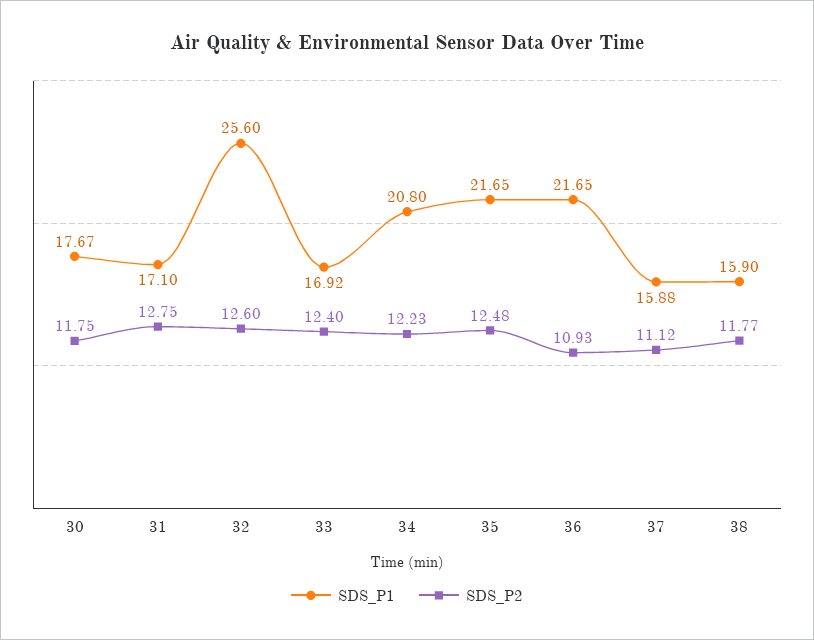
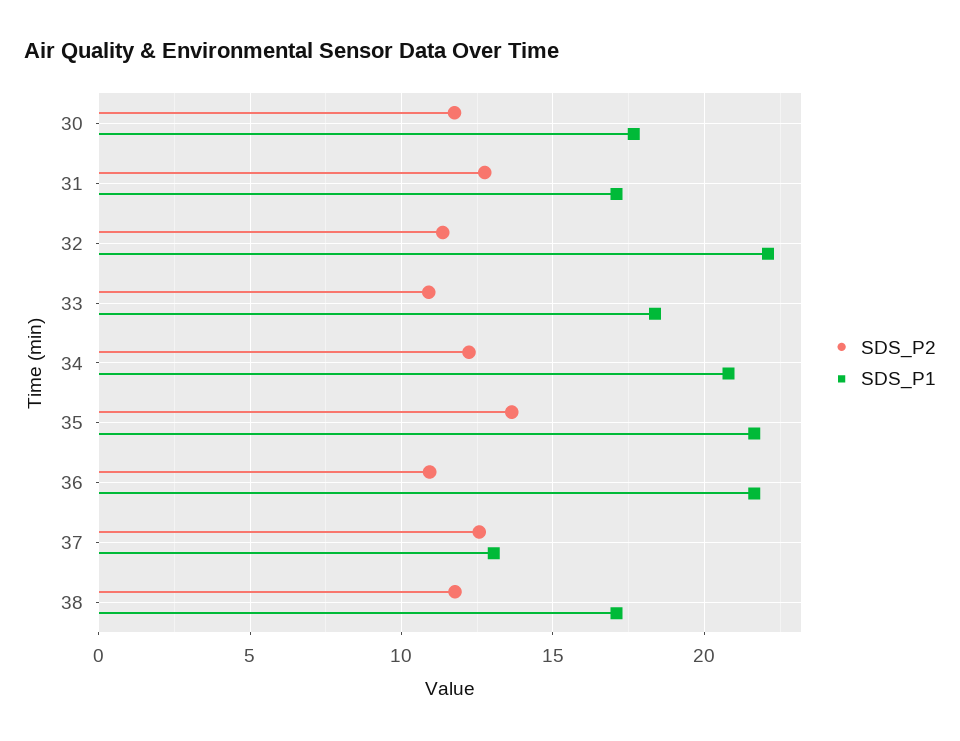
SDS_P1, 32: 25.6 -> 22
SDS_P2, 32: 12.6 -> 11.5
SDS_P1, 33: 16.92 -> 18.5
SDS_P2, 33: 12.4 -> 11
SDS_P2, 35: 12.48 -> 13.5
SDS_P1, 37: 15.88 -> 13
SDS_P2, 37: 11.12 -> 12.5
SDS_P1, 38: 15.9 -> 17

